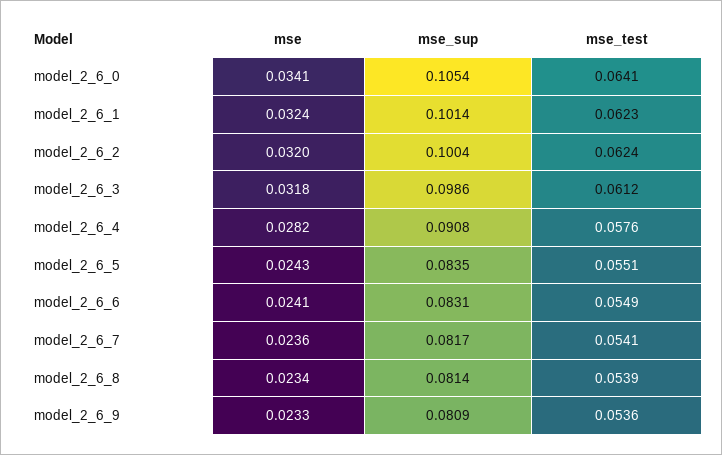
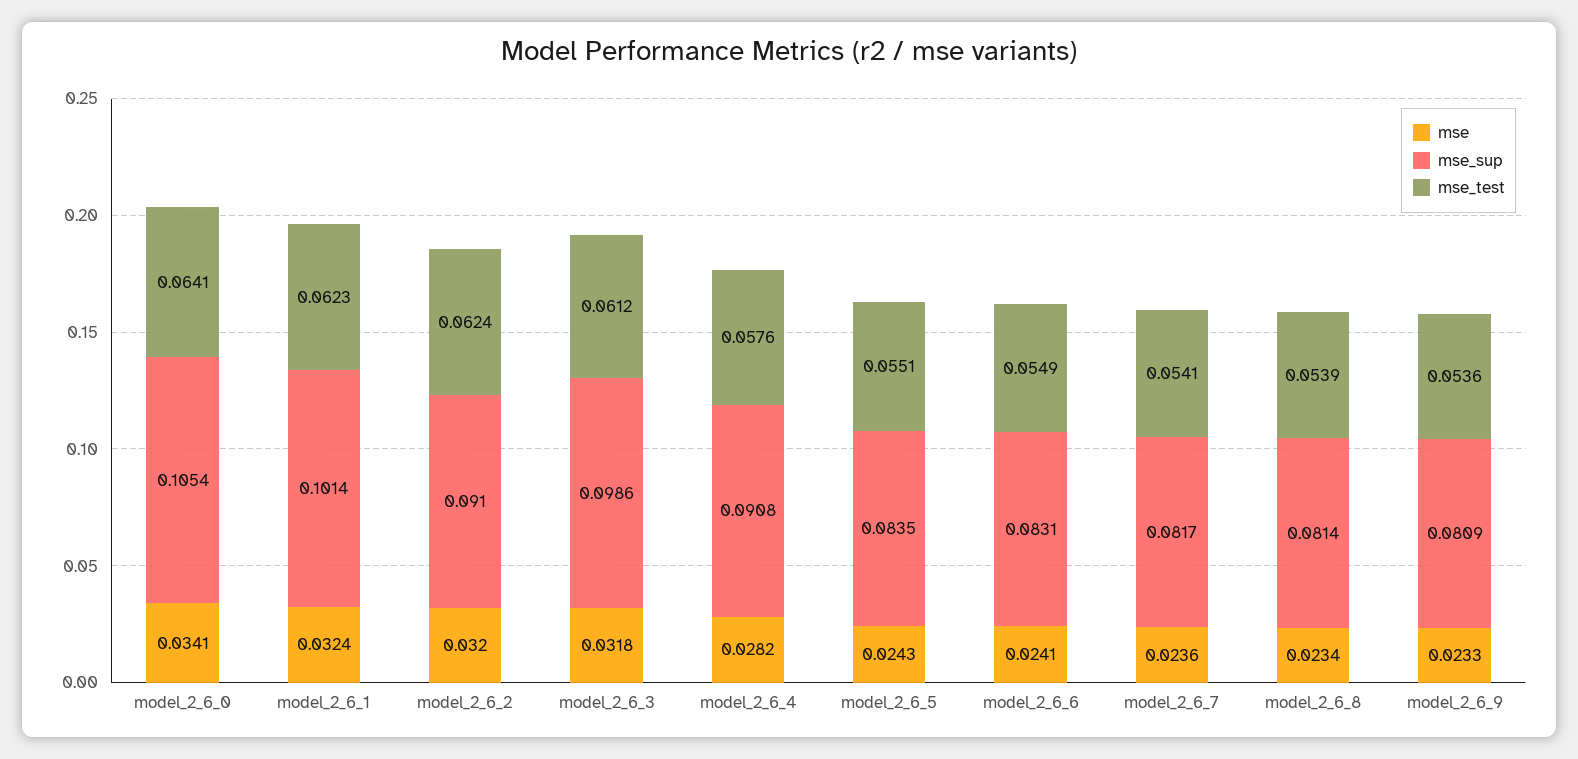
mse_sup, model_2_6_2: 0.1004 -> 0.091

